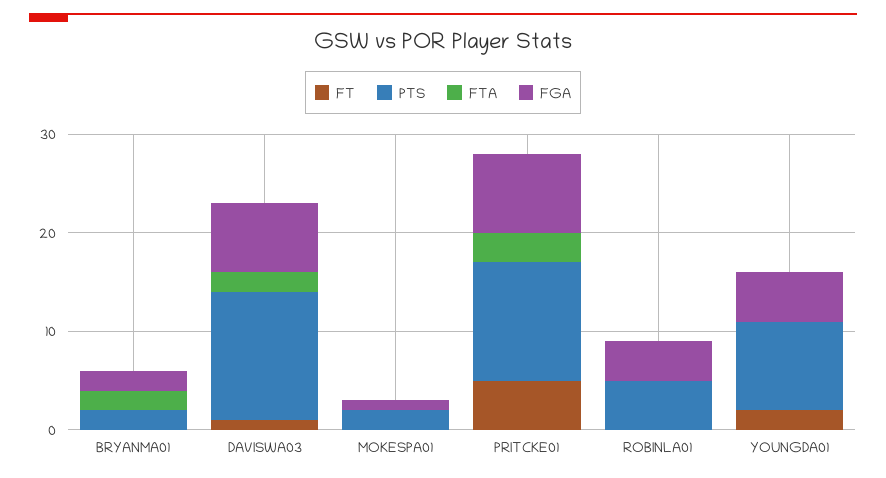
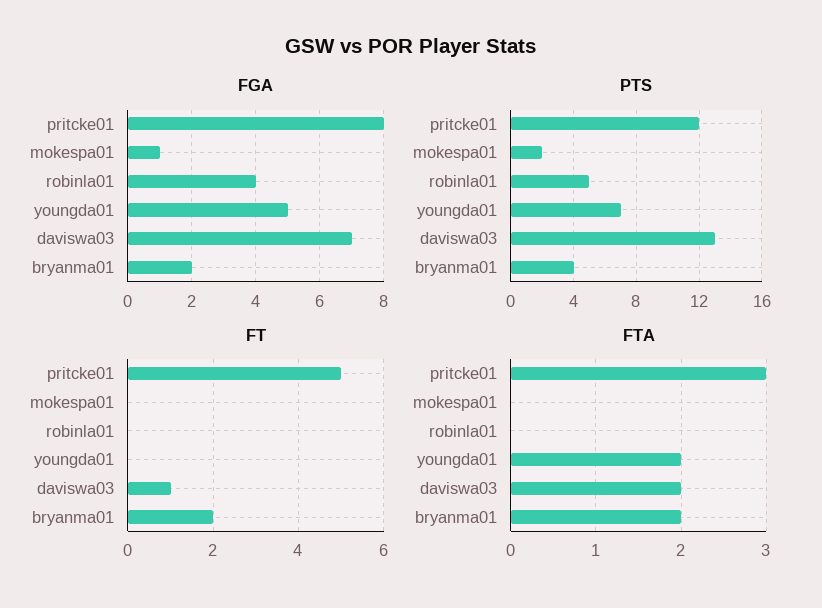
FT, BRYANMA01: 0 -> 2
PTS, BRYANMA01: 2 -> 4
FT, YOUNGDA01: 2 -> 0
PTS, YOUNGDA01: 9 -> 7
FTA, YOUNGDA01: 0 -> 2

